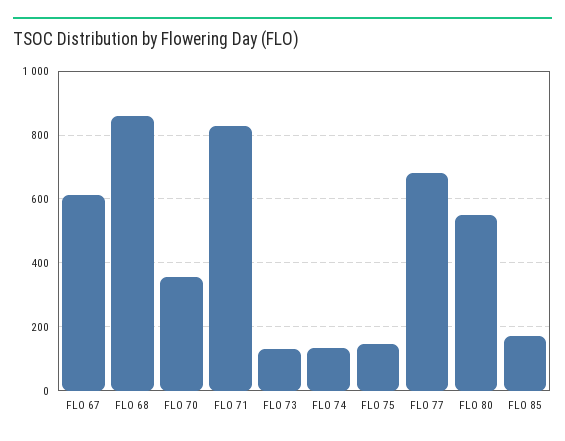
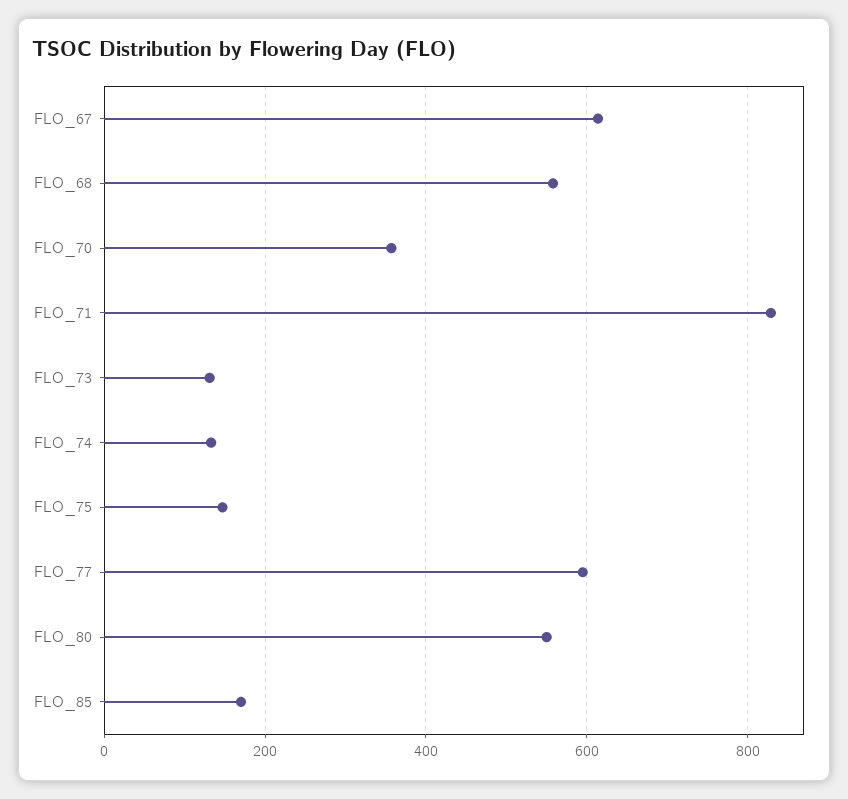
FLO 68: 860 -> 560
FLO 77: 680 -> 600

